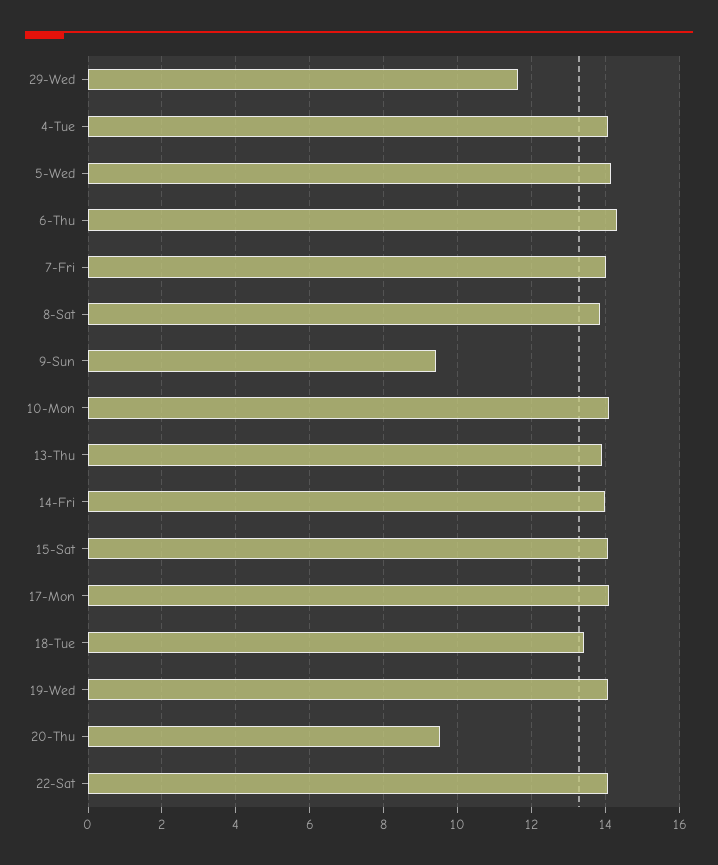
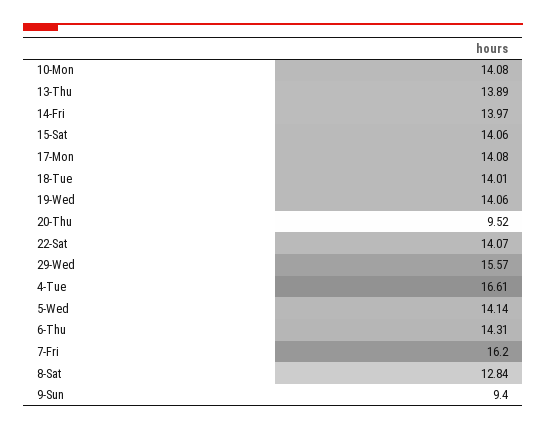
29-Wed: 11.6 -> 15.57
4-Tue: 14 -> 16.61
7-Fri: 14 -> 16.2
8-Sat: 13.8 -> 12.84
18-Tue: 13.4 -> 14.01

